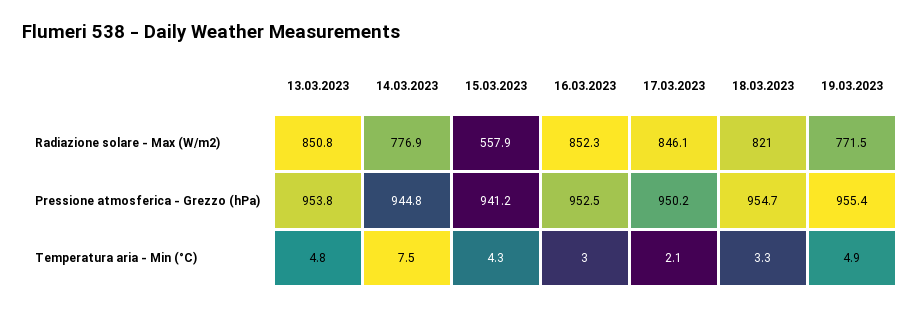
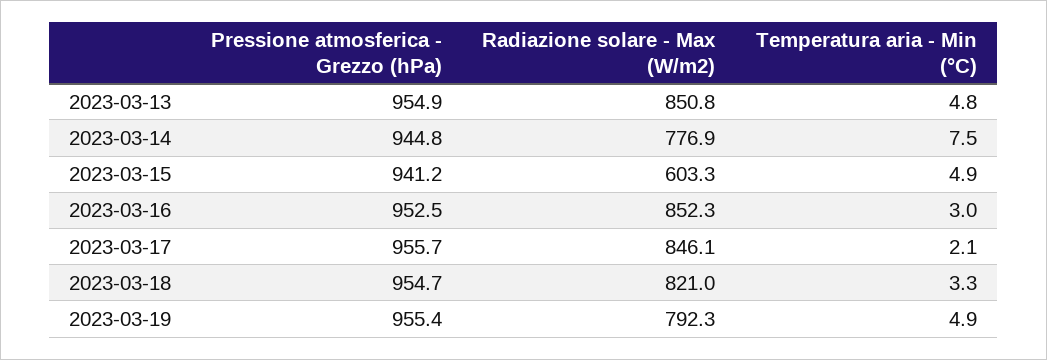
15.03.2023, Radiazione solare - Max (W/m2): 557.9 -> 603.3
19.03.2023, Radiazione solare - Max (W/m2): 771.5 -> 792.3
13.03.2023, Pressione atmosferica - Grezzo (hPa): 953.8 -> 954.9
17.03.2023, Pressione atmosferica - Grezzo (hPa): 950.2 -> 955.7
15.03.2023, Temperatura aria - Min (°C): 4.3 -> 4.9

